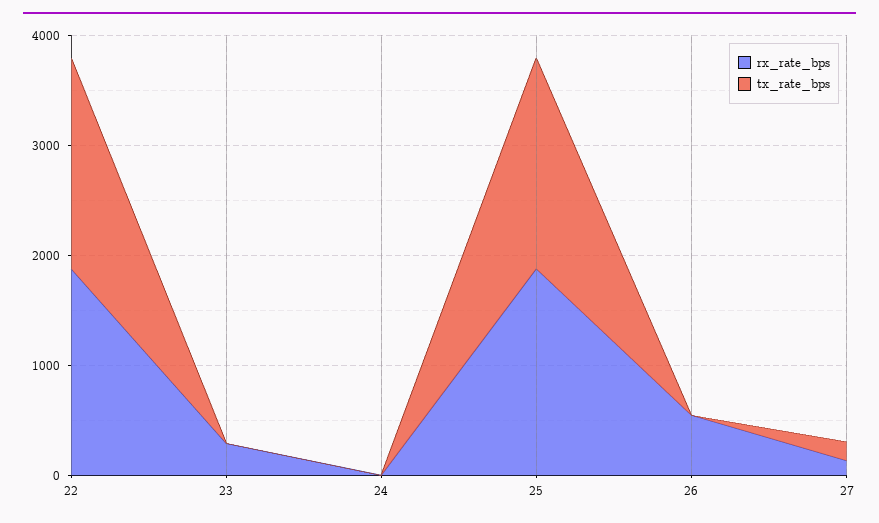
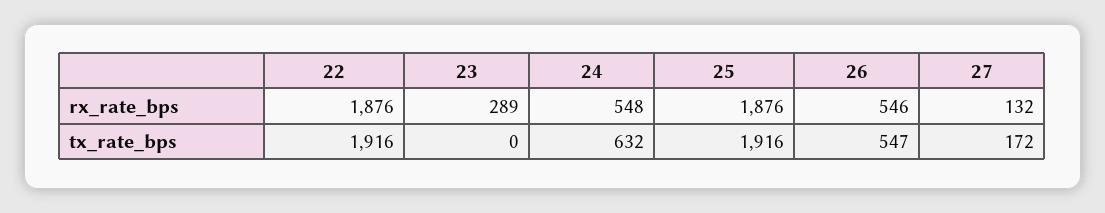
rx_rate_bps, 24: 0 -> 548
tx_rate_bps, 24: 0 -> 632
tx_rate_bps, 26: 0 -> 547

